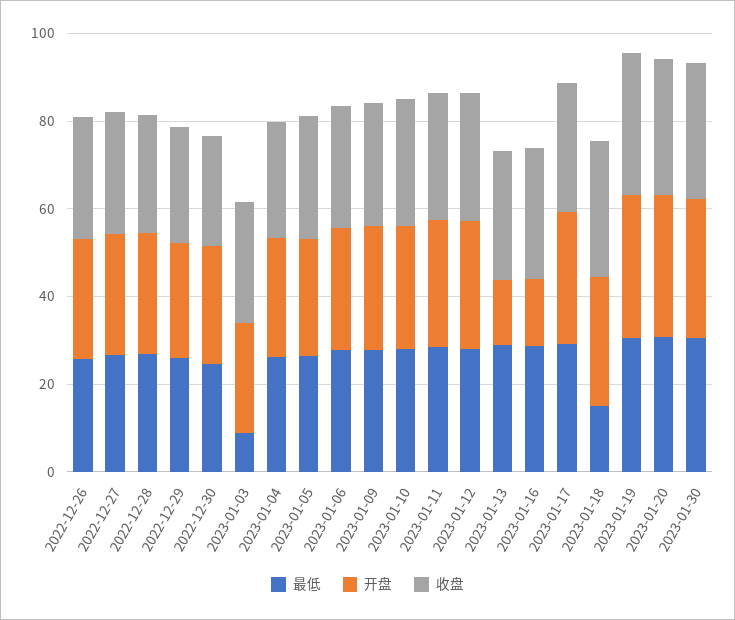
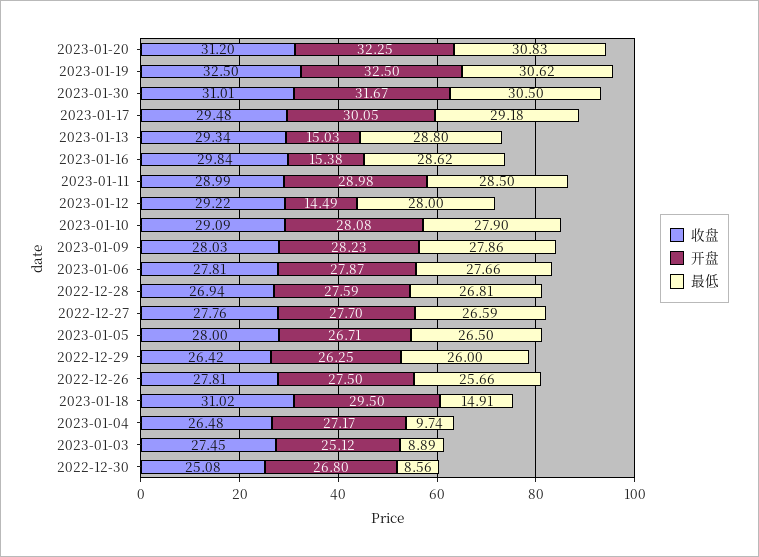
最低, 2022-12-30: 25 -> 8.56
最低, 2023-01-04: 25 -> 9.74
开盘, 2023-01-12: 30 -> 14.49

